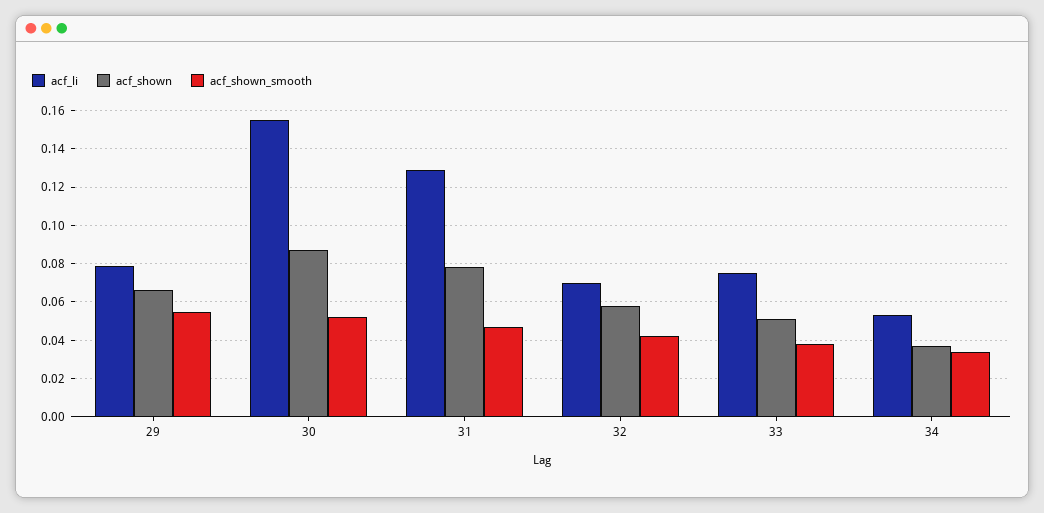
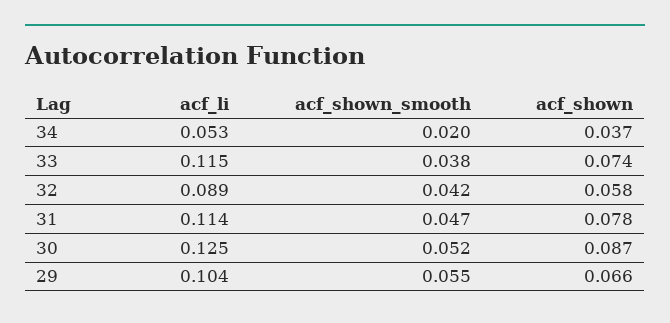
acf_li, 29: 0.08 -> 0.104
acf_li, 30: 0.155 -> 0.125
acf_li, 31: 0.13 -> 0.114
acf_li, 32: 0.07 -> 0.089
acf_li, 33: 0.075 -> 0.115
acf_shown, 33: 0.05 -> 0.074
acf_shown_smooth, 34: 0.035 -> 0.02

